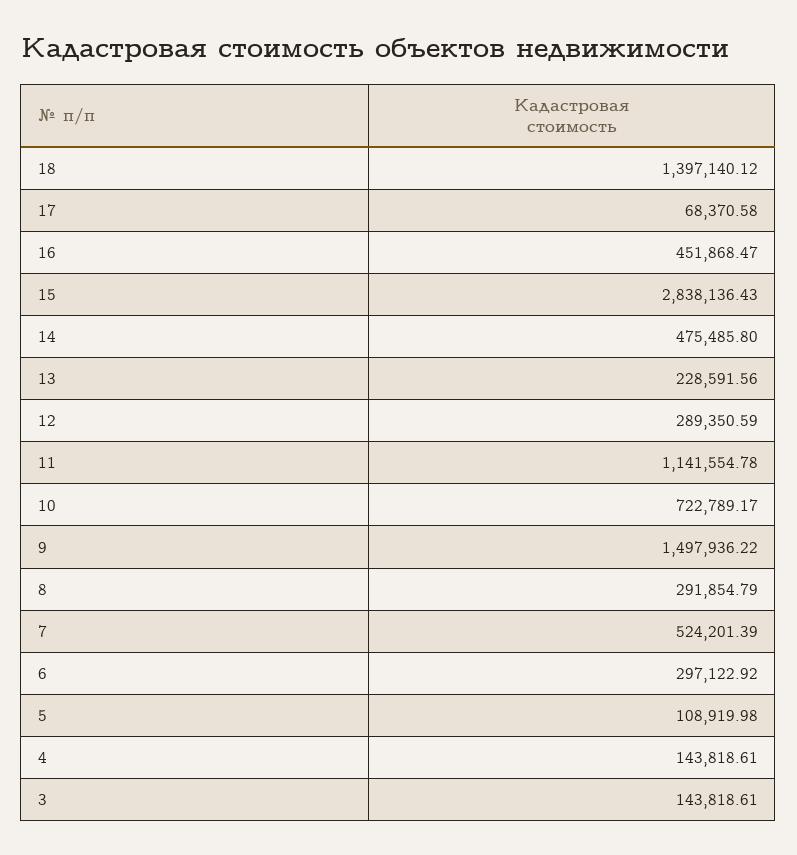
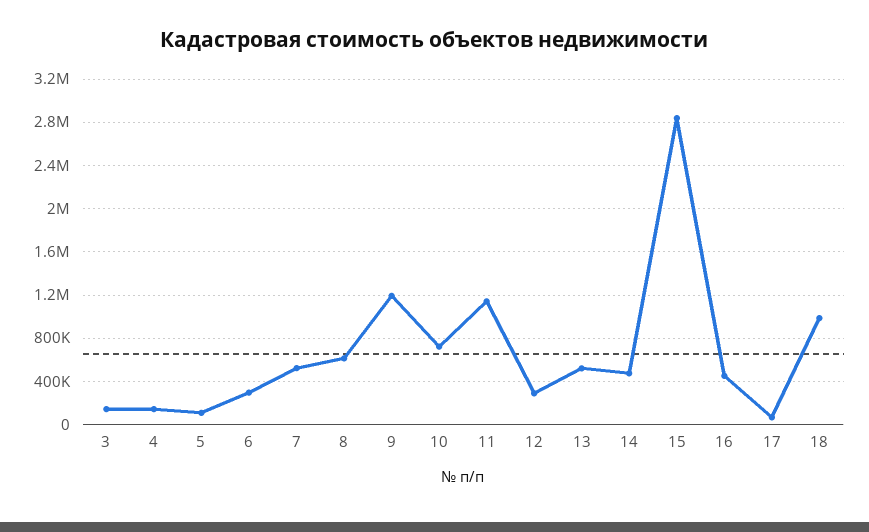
18: 1397140.12 -> 1000000
13: 228591.56 -> 500000
9: 1497936.22 -> 1200000
8: 291854.79 -> 600000

